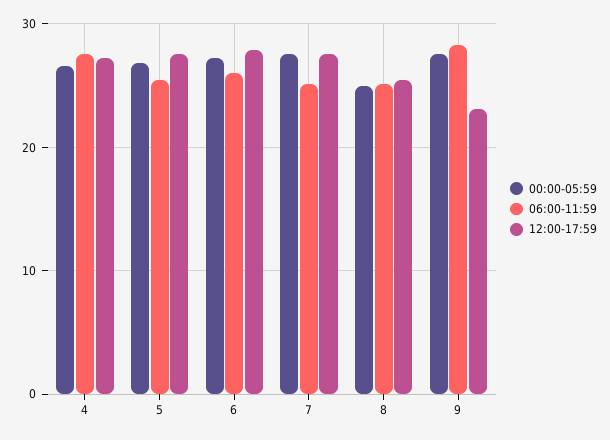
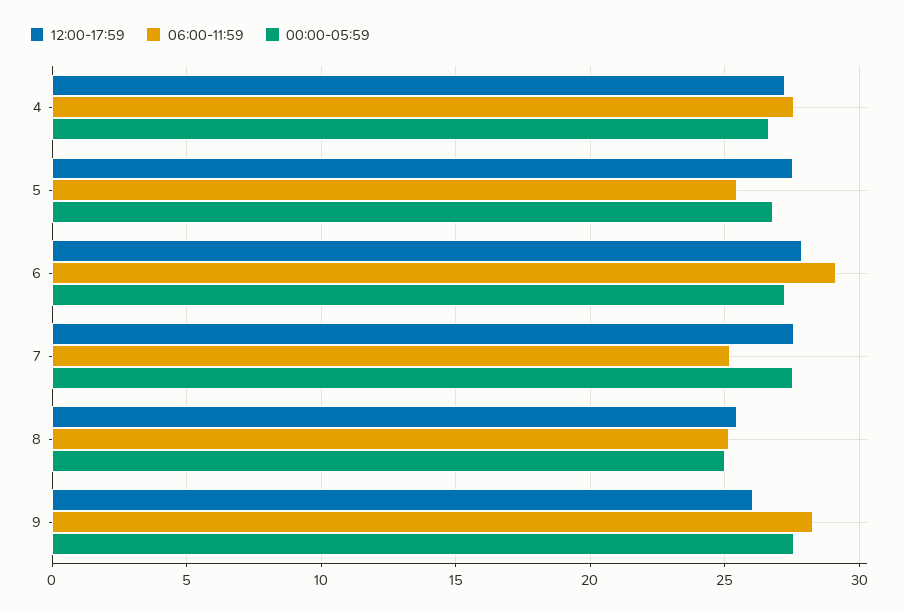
06:00-11:59, 6: 26 -> 29
12:00-17:59, 9: 23 -> 26

